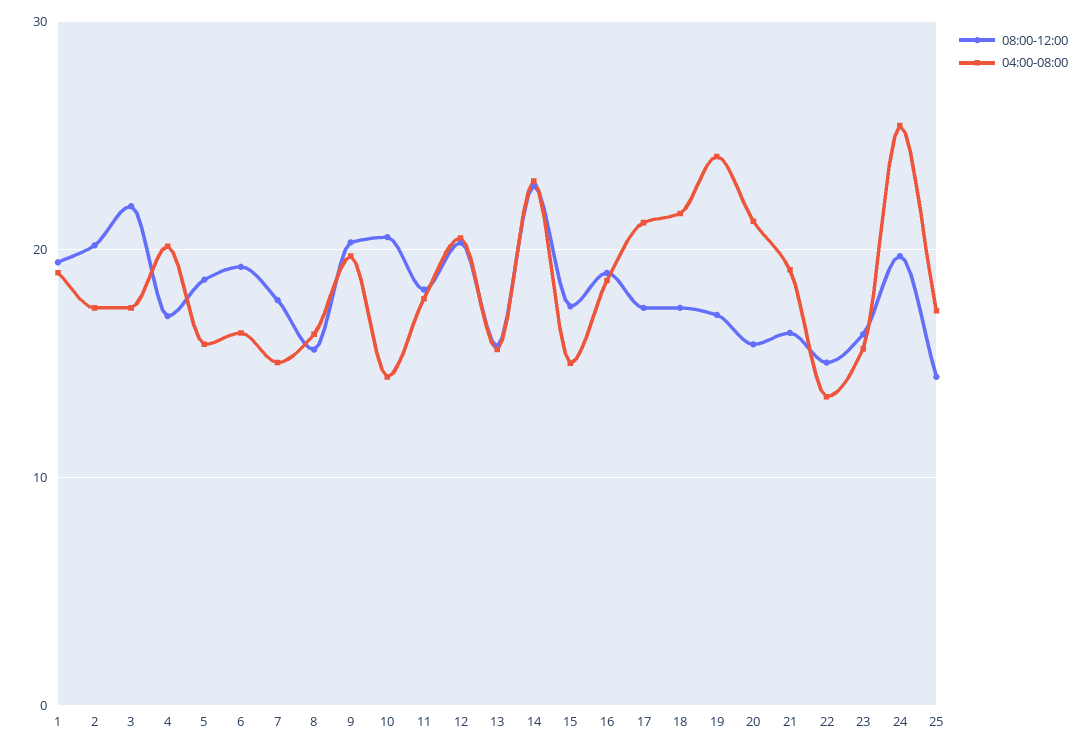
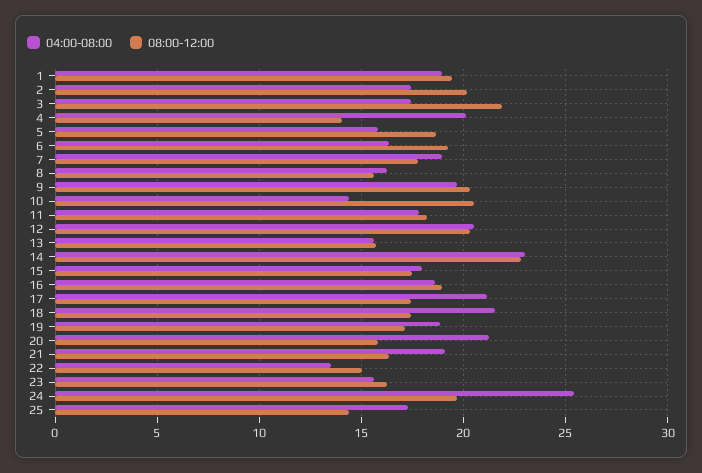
08:00-12:00, 4: 17 -> 14
04:00-08:00, 7: 15 -> 19
04:00-08:00, 15: 15 -> 18
04:00-08:00, 19: 24 -> 19

